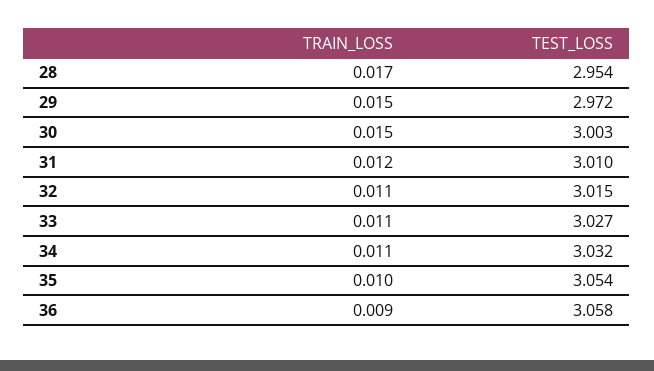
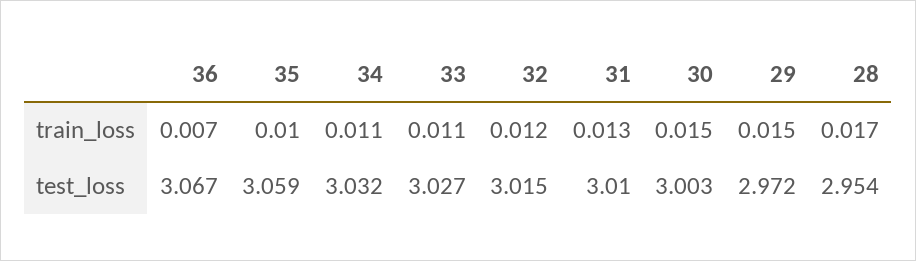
TRAIN_LOSS, 31: 0.012 -> 0.013
TRAIN_LOSS, 32: 0.011 -> 0.012
TEST_LOSS, 35: 3.054 -> 3.059
TRAIN_LOSS, 36: 0.009 -> 0.007
TEST_LOSS, 36: 3.058 -> 3.067

